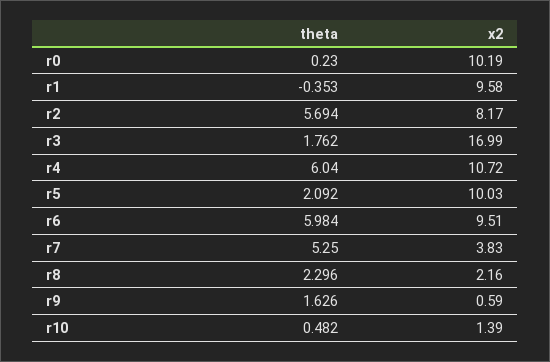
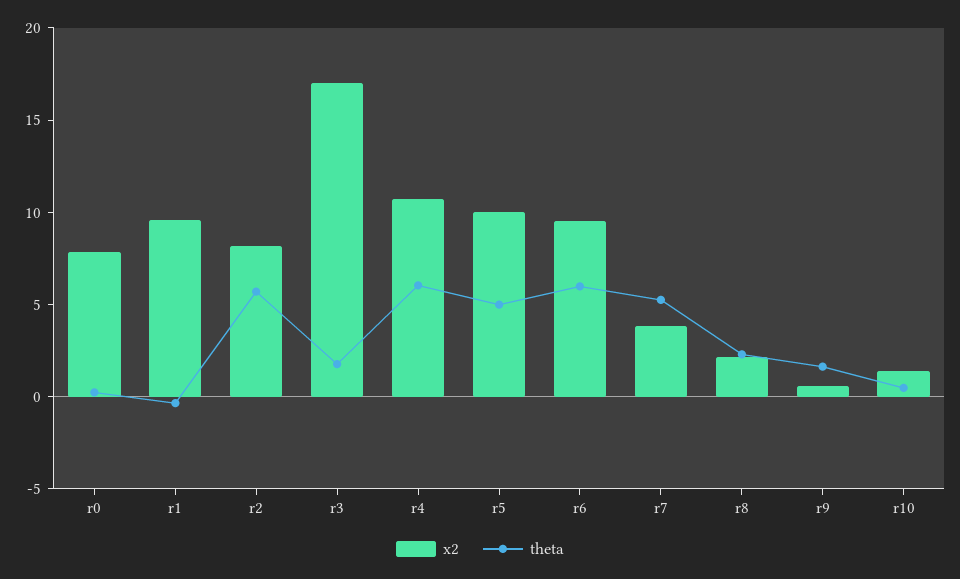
x2, r0: 10.19 -> 8
theta, r5: 2.092 -> 5

